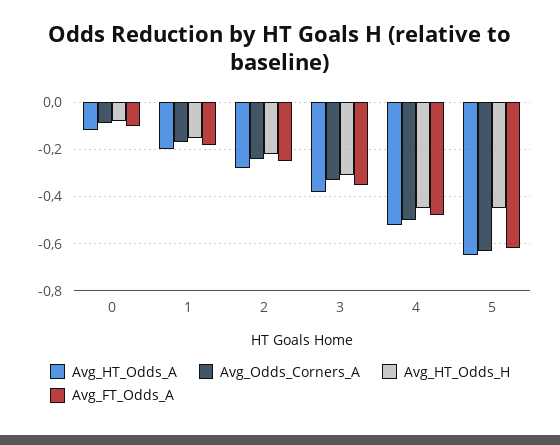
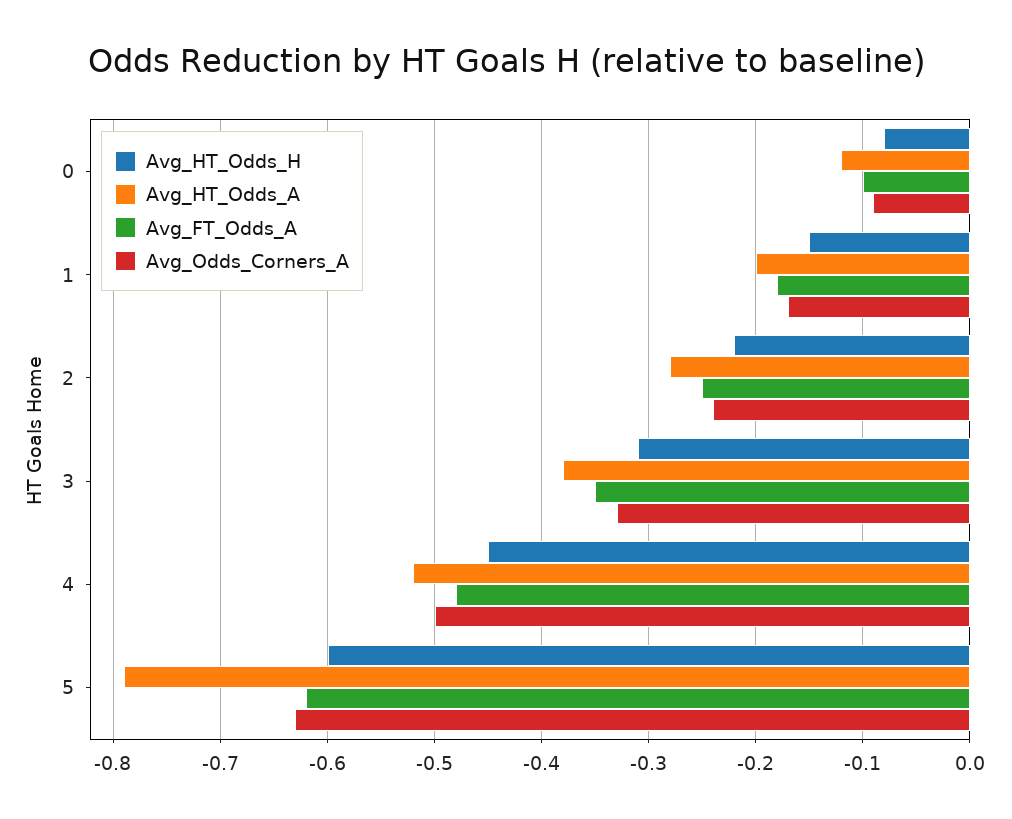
Avg_HT_Odds_A, 5: -0.65 -> -0.79
Avg_HT_Odds_H, 5: -0.45 -> -0.6

